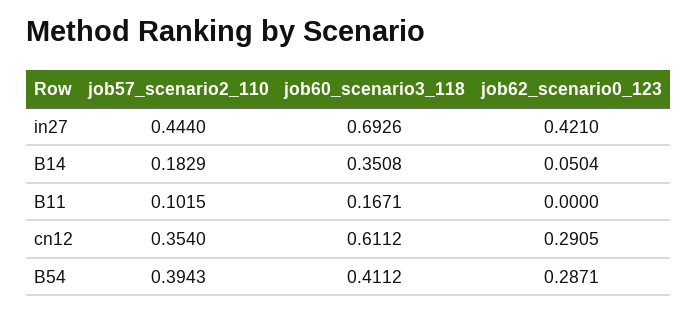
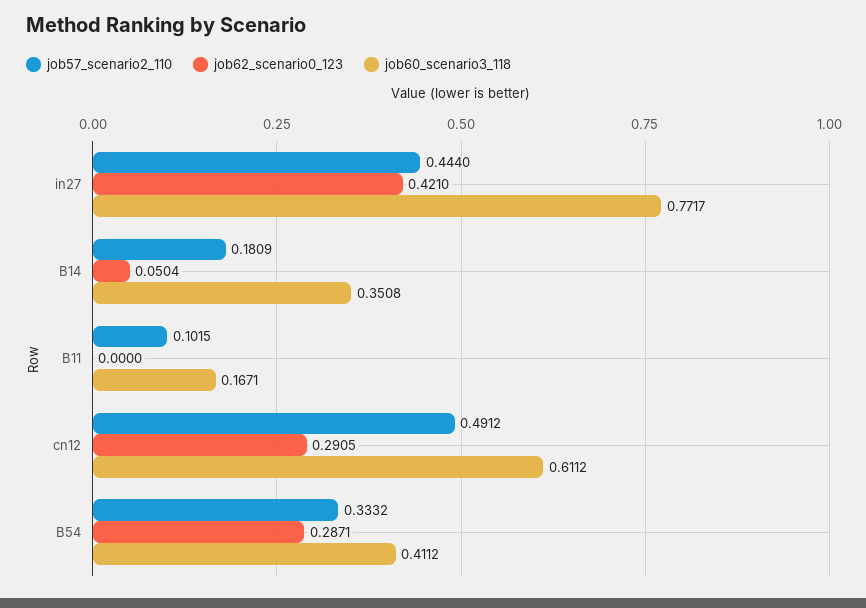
job60_scenario3_118, in27: 0.6926 -> 0.7717
job57_scenario2_110, B14: 0.1829 -> 0.1809
job57_scenario2_110, cn12: 0.354 -> 0.4912
job57_scenario2_110, B54: 0.3943 -> 0.3332

